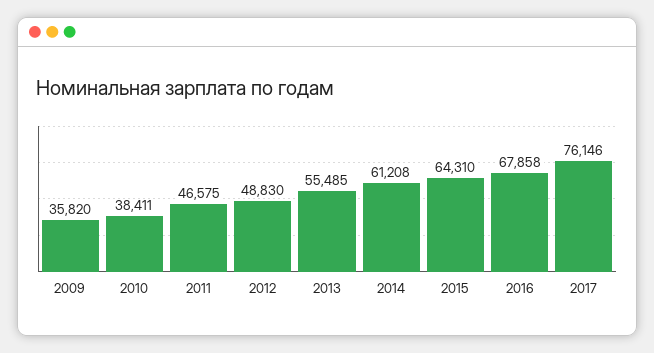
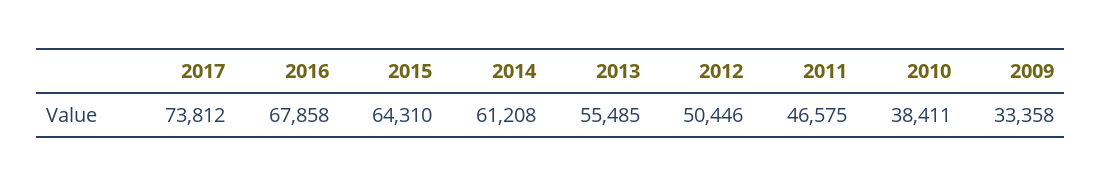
2009: 35820 -> 33358
2012: 48830 -> 50446
2017: 76146 -> 73812

